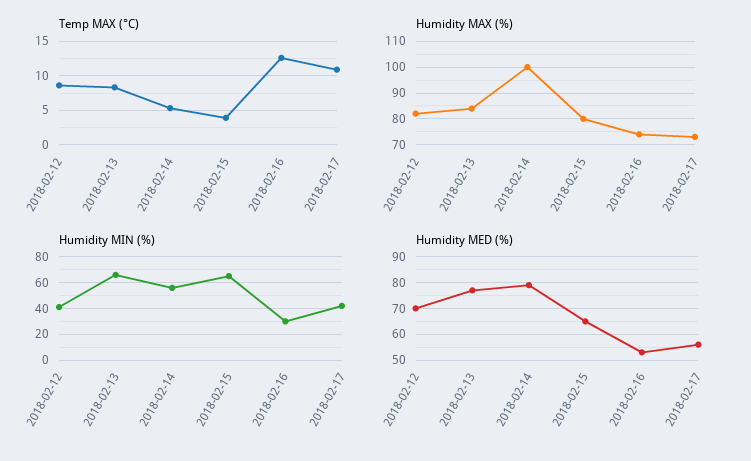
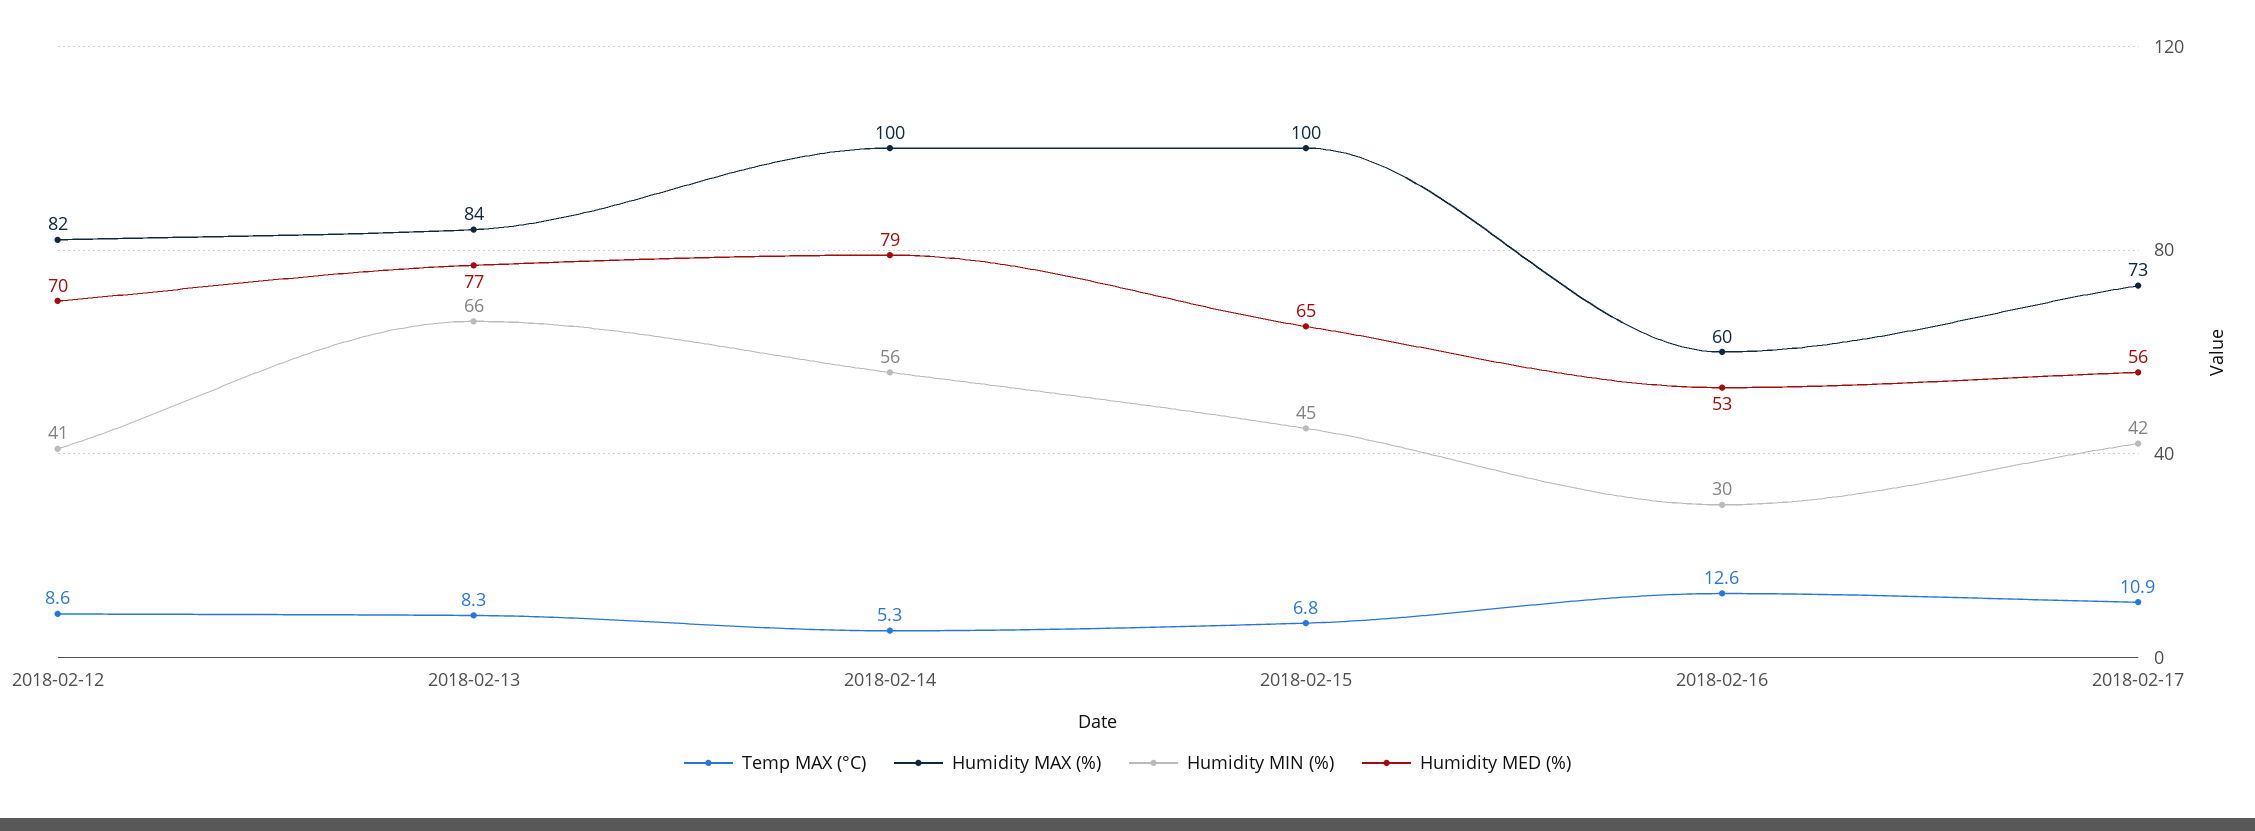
Temp MAX (°C), 2018-02-15: 4 -> 6.8
Humidity MAX (%), 2018-02-15: 80 -> 100
Humidity MAX (%), 2018-02-16: 75 -> 60
Humidity MIN (%), 2018-02-15: 65 -> 45

